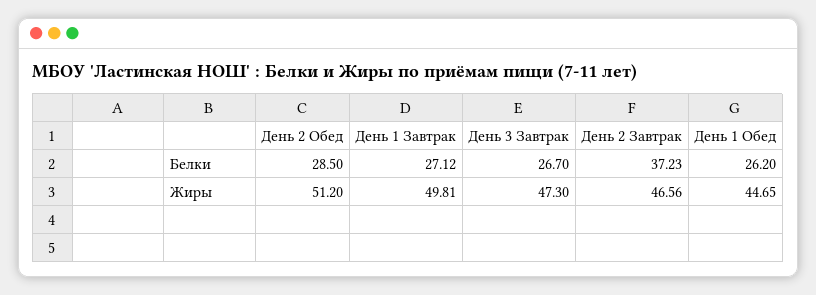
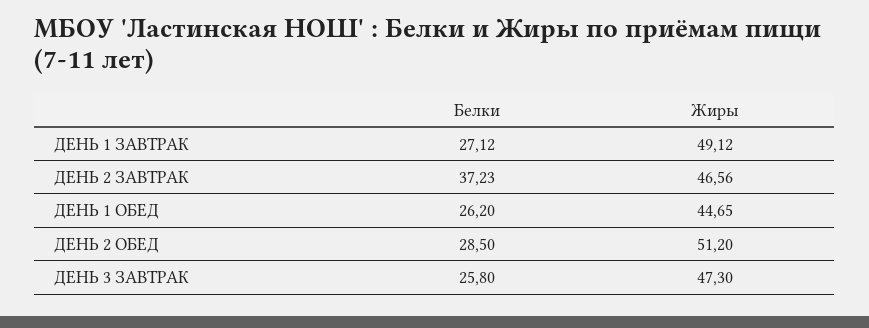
День 3 Завтрак, Белки: 26.7 -> 25.8
День 1 Завтрак, Жиры: 49.81 -> 49.12

